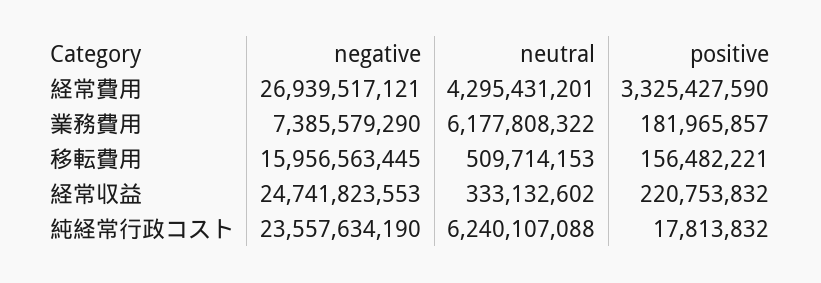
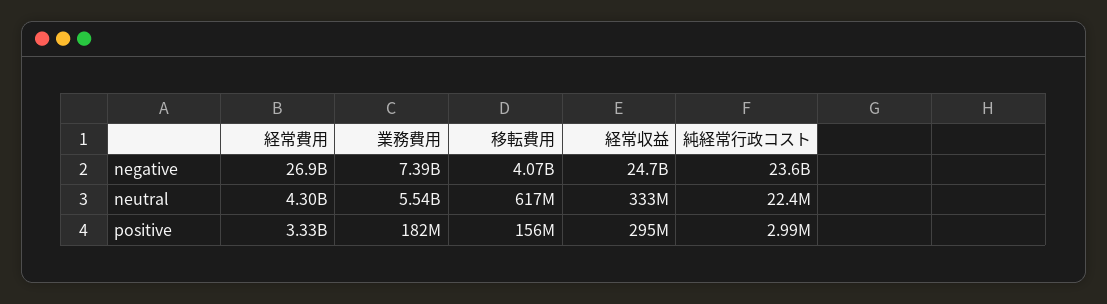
neutral, 業務費用: 6177808322 -> 5540000000
negative, 移転費用: 15956563445 -> 4070000000
neutral, 移転費用: 509714153 -> 617000000
positive, 経常収益: 220753832 -> 295000000
neutral, 純経常行政コスト: 6240107088 -> 22400000
positive, 純経常行政コスト: 17813832 -> 2990000

